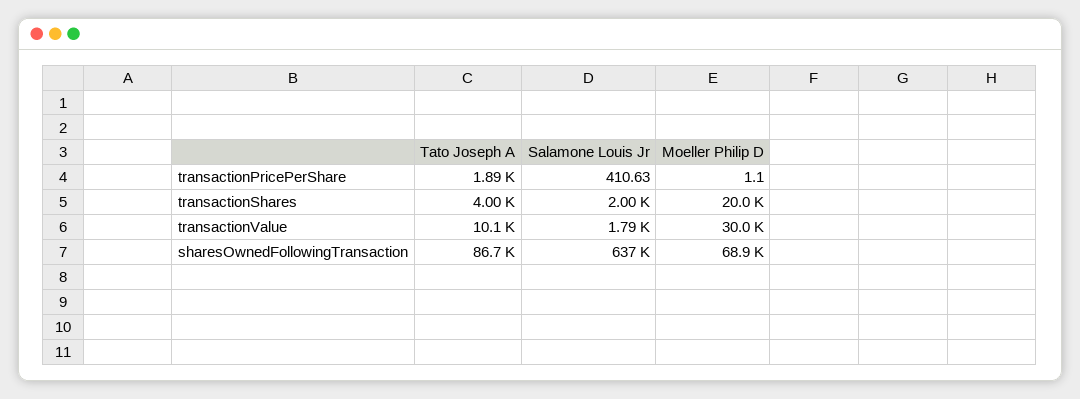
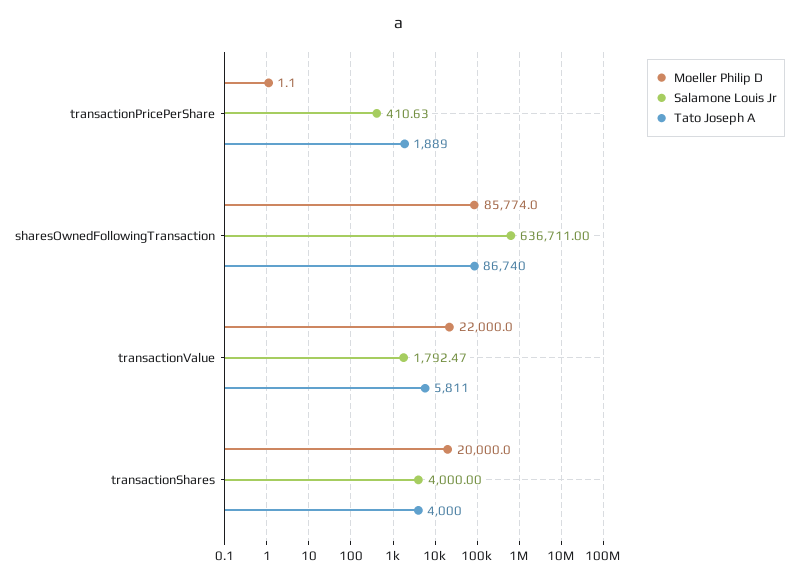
Salamone Louis Jr, transactionShares: 2000 -> 4000
Tato Joseph A, transactionValue: 10100 -> 5811
Moeller Philip D, transactionValue: 30000 -> 22000
Moeller Philip D, sharesOwnedFollowingTransaction: 68900 -> 85774

